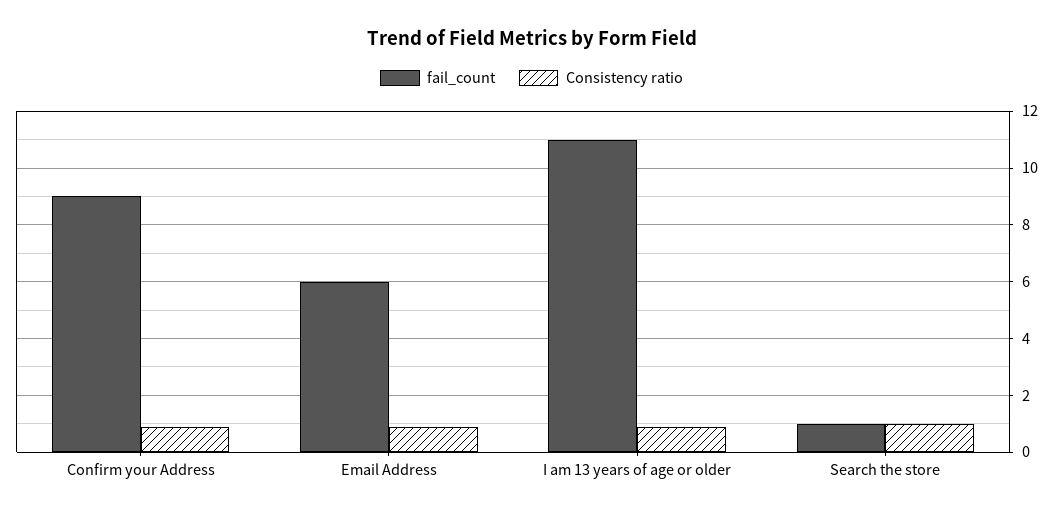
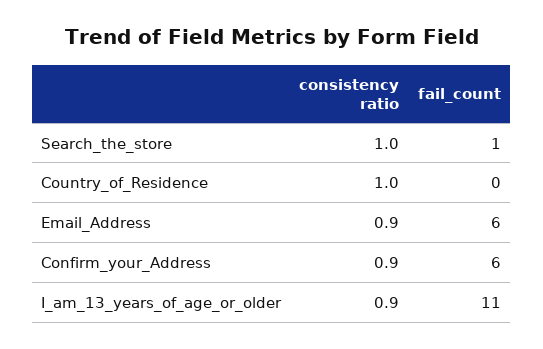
fail_count, Confirm your Address: 9 -> 6
Consistency ratio, Country_of_Residence: none -> 1
fail_count, Country_of_Residence: none -> 0

